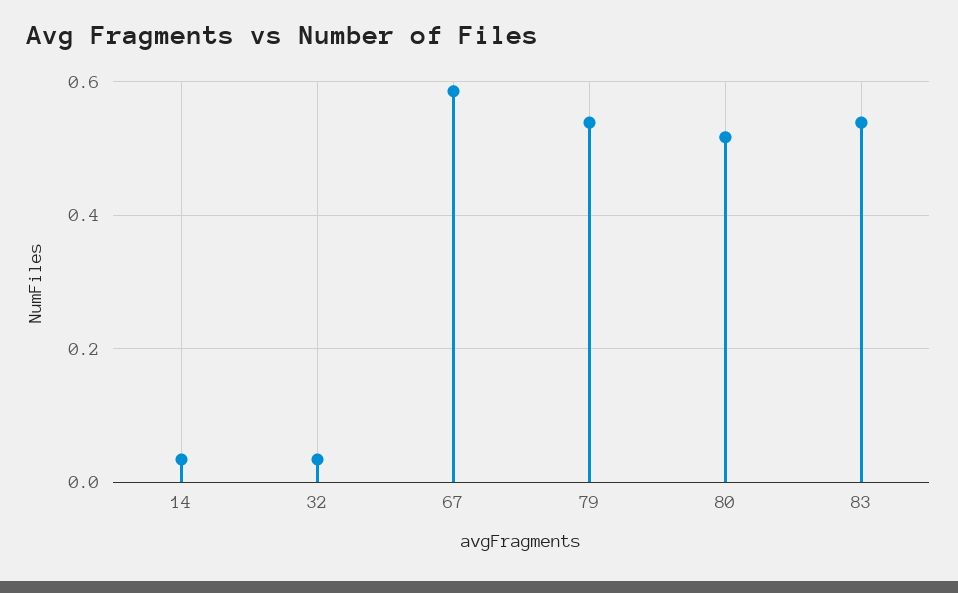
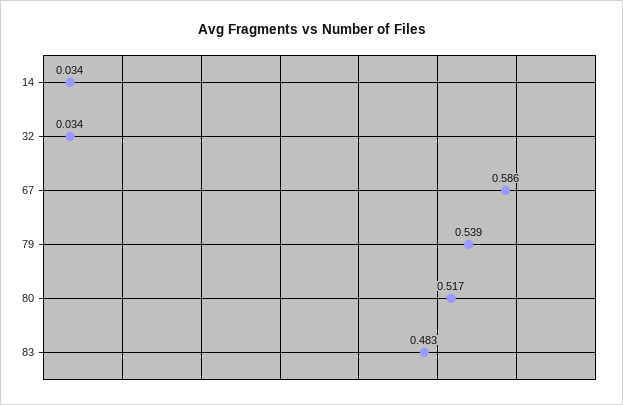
83: 0.54 -> 0.483

